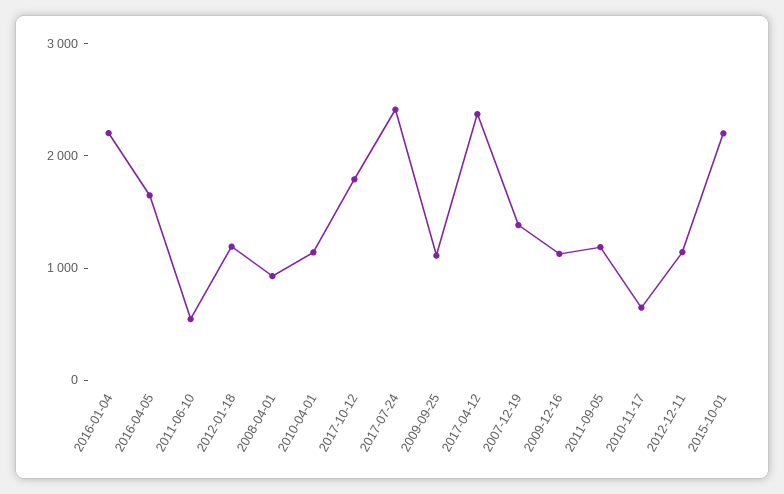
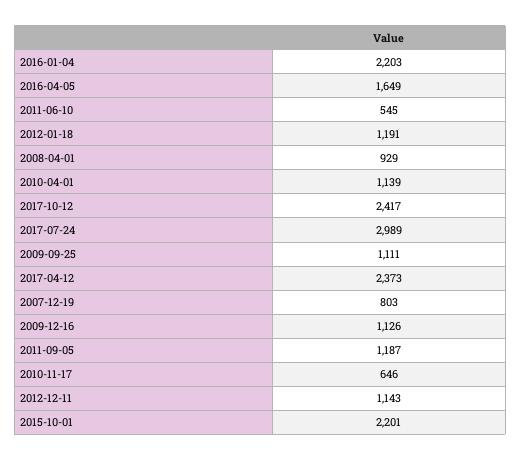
2017-10-12: 1800 -> 2417
2017-07-24: 2400 -> 2989
2007-12-19: 1400 -> 803

